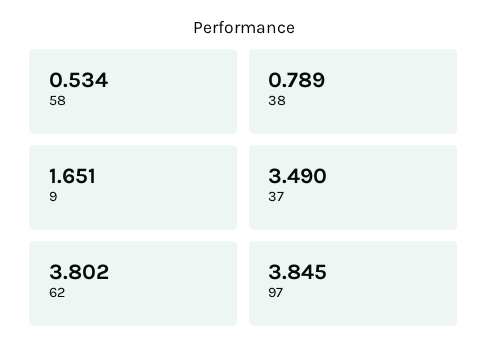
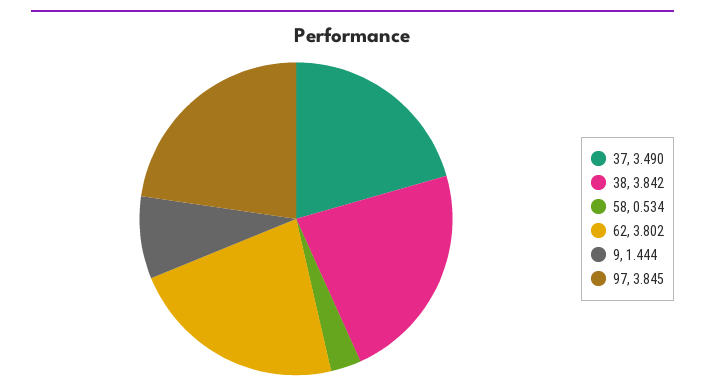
38: 0.789 -> 3.842
9: 1.651 -> 1.444

